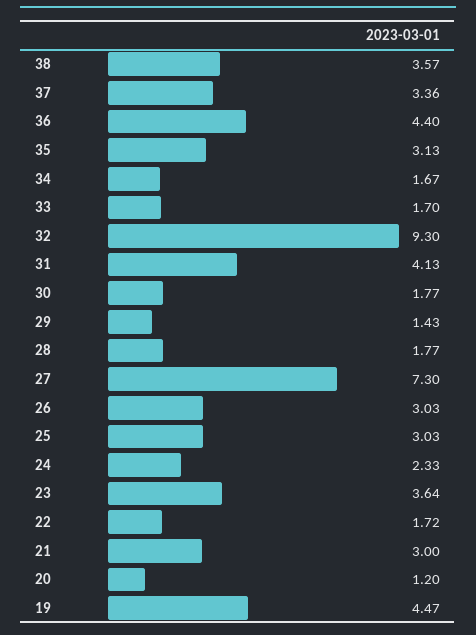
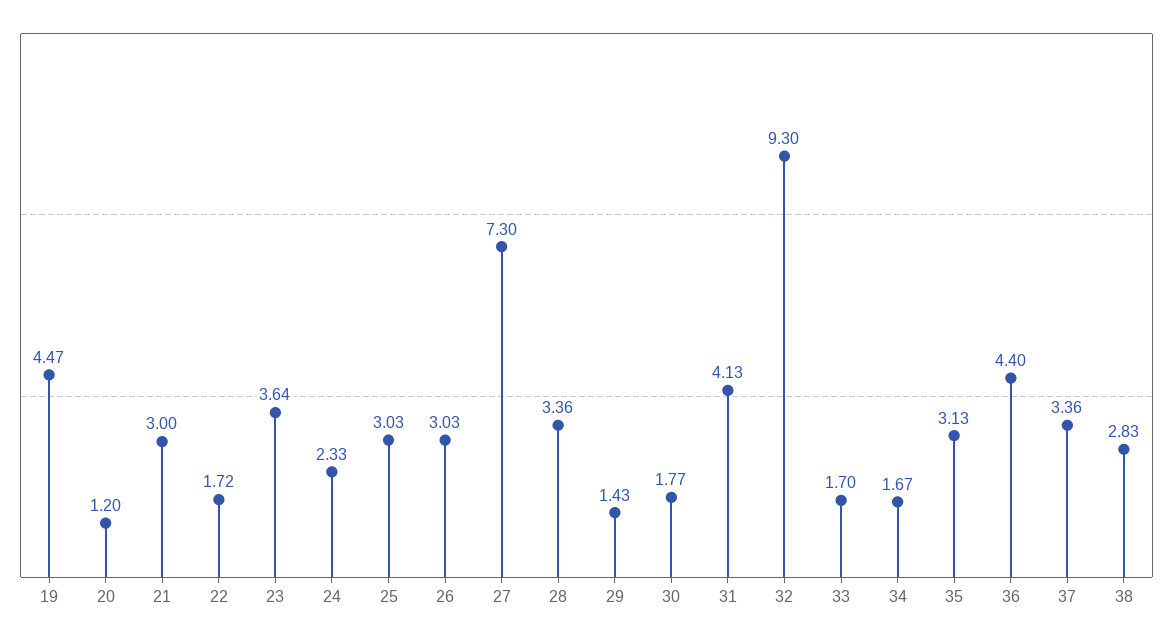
38: 3.57 -> 2.83
28: 1.77 -> 3.36

